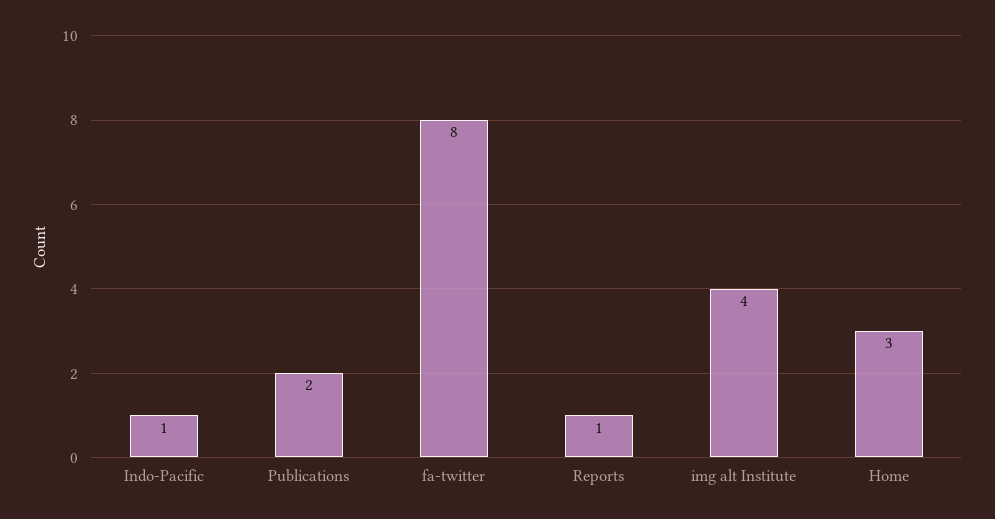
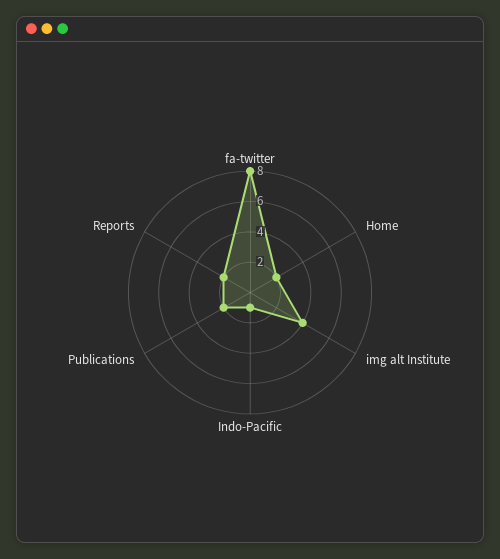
Reports: 1 -> 2
Home: 3 -> 2

